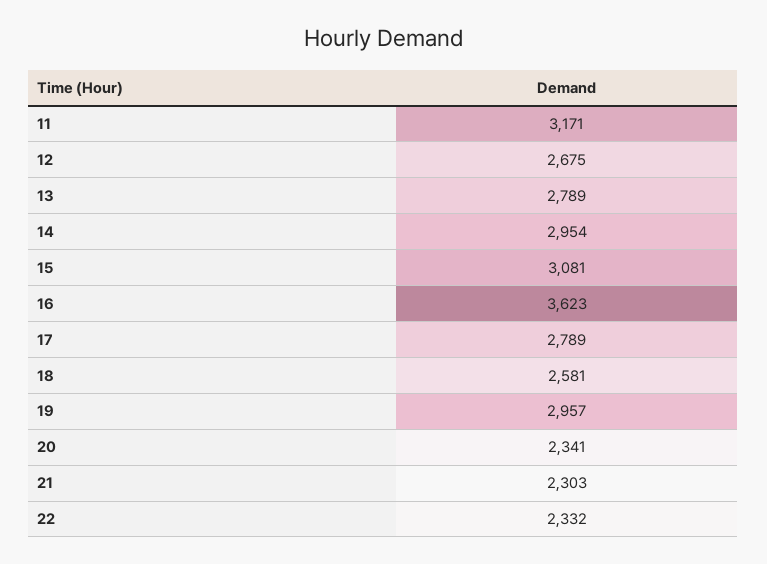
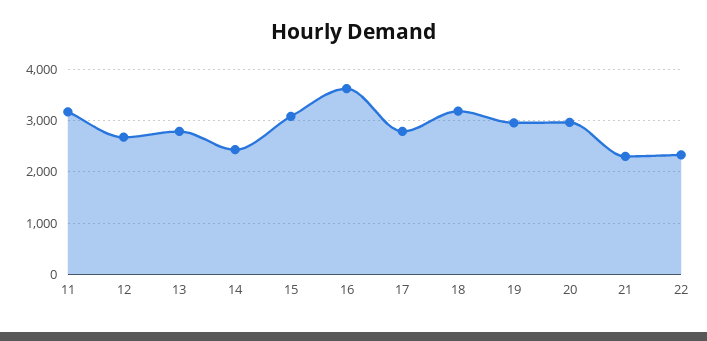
14: 2954 -> 2400
18: 2581 -> 3200
20: 2341 -> 3000

